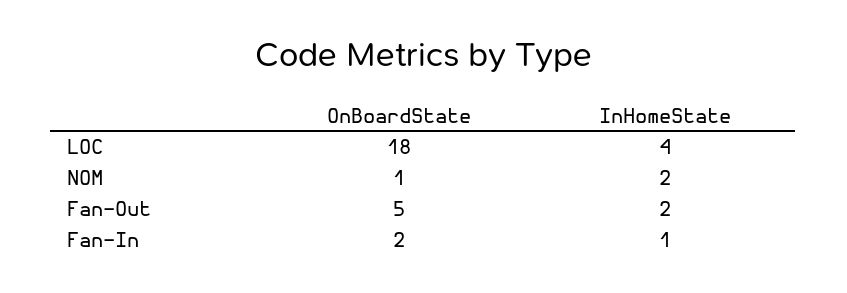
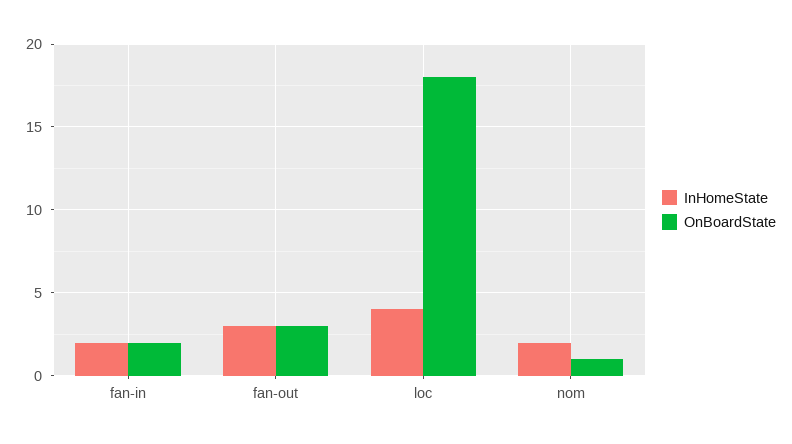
OnBoardState, Fan-Out: 5 -> 3
InHomeState, Fan-Out: 2 -> 3
InHomeState, Fan-In: 1 -> 2

